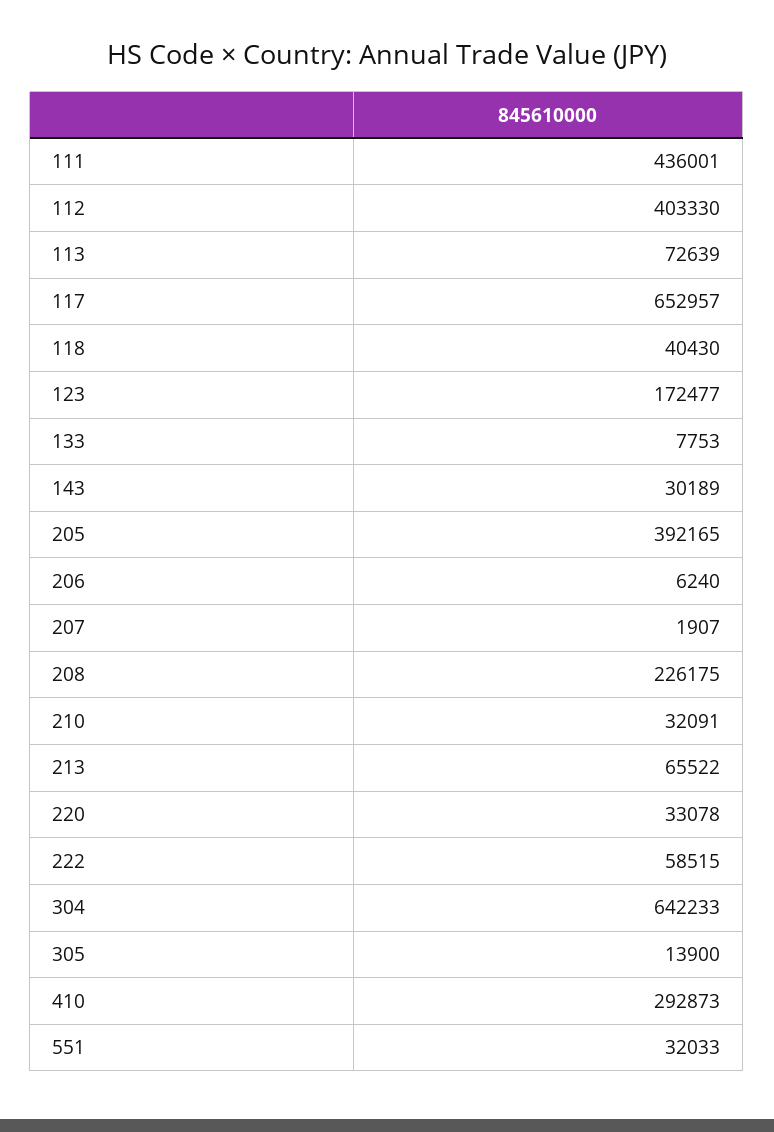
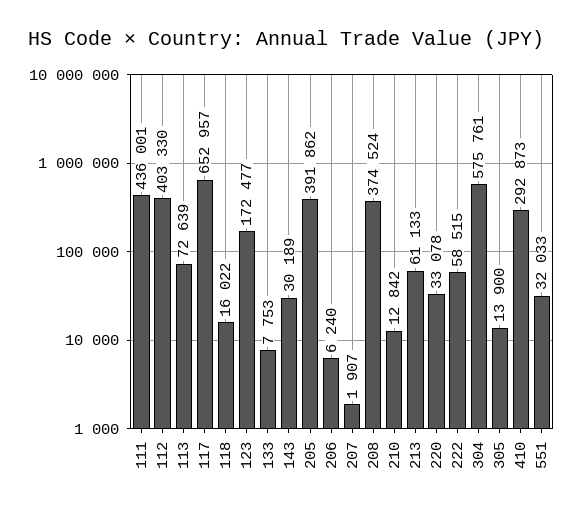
118: 40430 -> 16022
205: 392165 -> 391862
208: 226175 -> 374524
210: 32091 -> 12842
213: 65522 -> 61133
304: 642233 -> 575761

